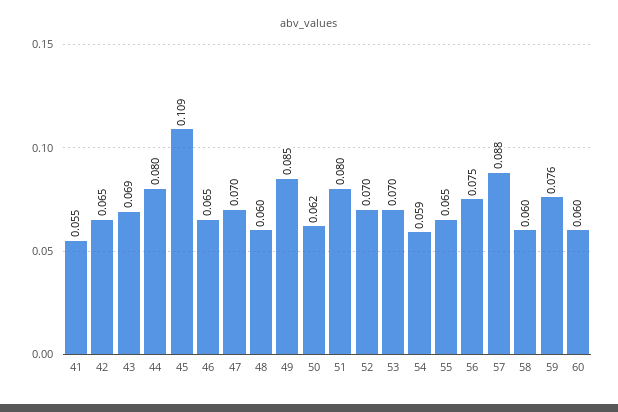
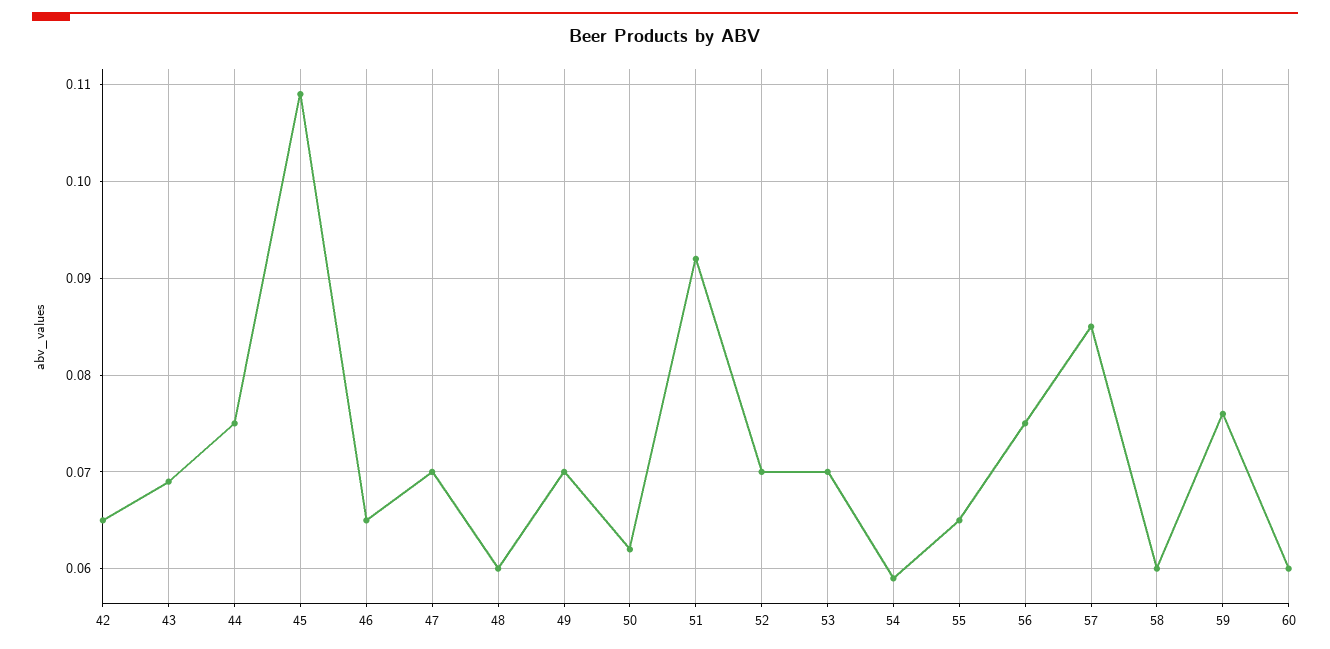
41: 0.055 -> none
44: 0.08 -> 0.075
49: 0.085 -> 0.07
51: 0.08 -> 0.092
57: 0.088 -> 0.085

